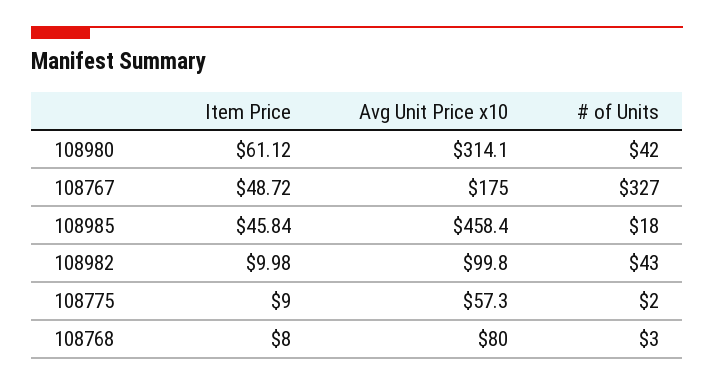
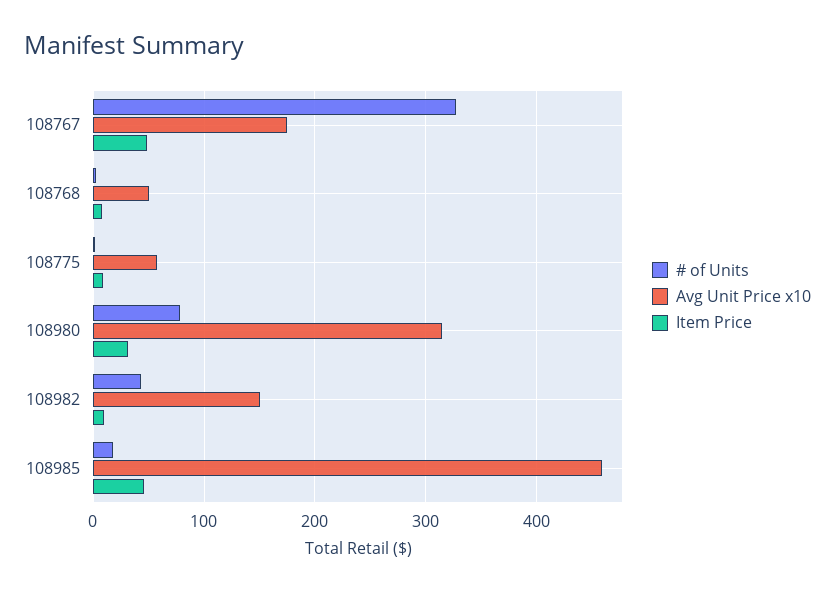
Item Price, 108980: 61.12 -> 30
# of Units, 108980: 42 -> 80
Avg Unit Price x10, 108982: 99.8 -> 150
Avg Unit Price x10, 108768: 80 -> 50

